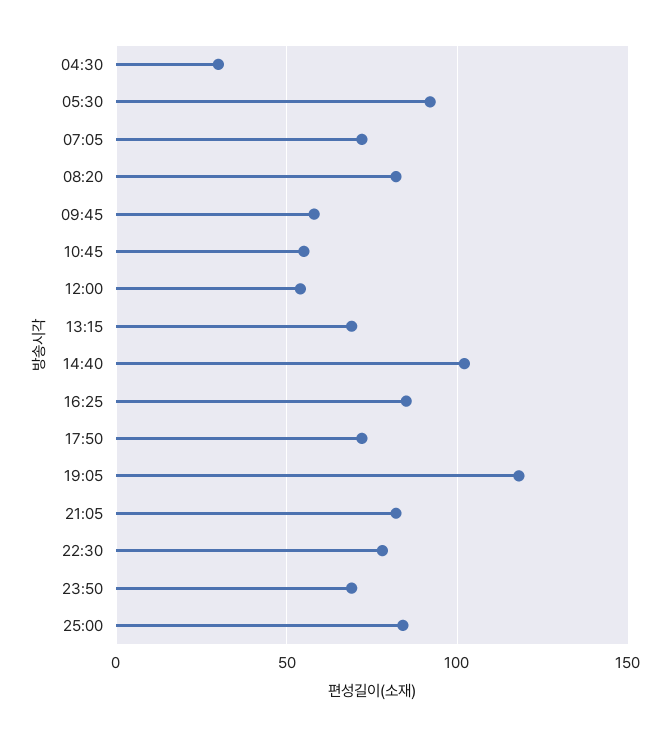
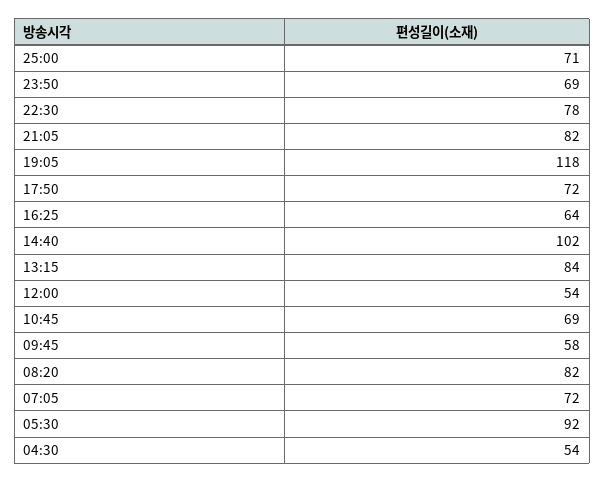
04:30: 30 -> 54
10:45: 55 -> 69
13:15: 70 -> 84
16:25: 85 -> 64
25:00: 85 -> 71

